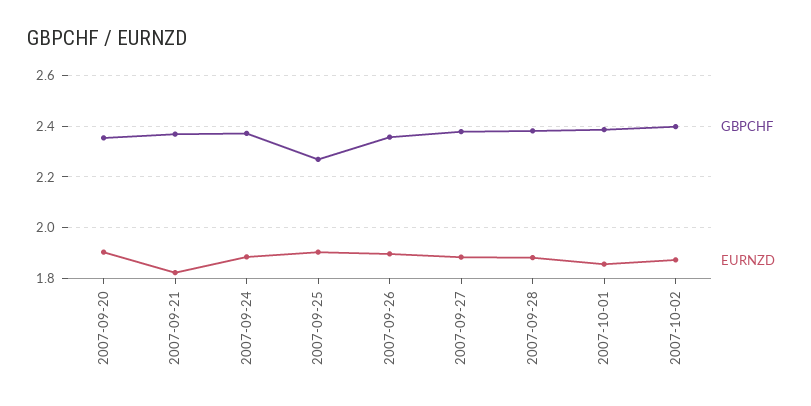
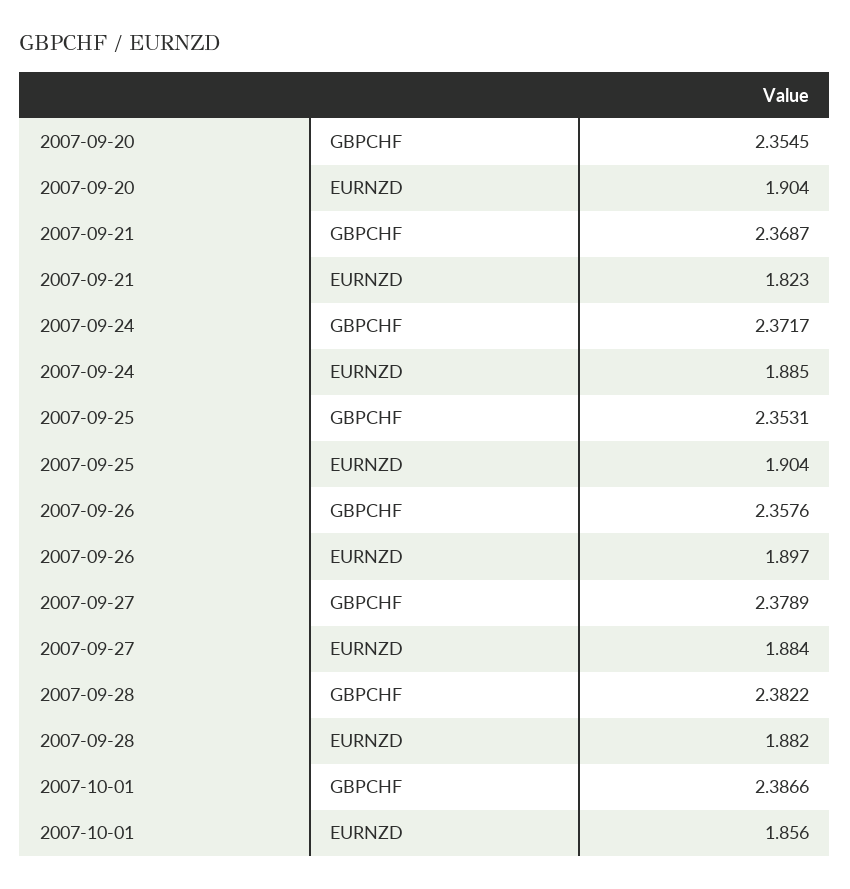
GBPCHF, 2007-09-25: 2.275 -> 2.3531
GBPCHF, 2007-10-02: 2.4 -> none
EURNZD, 2007-10-02: 1.875 -> none

